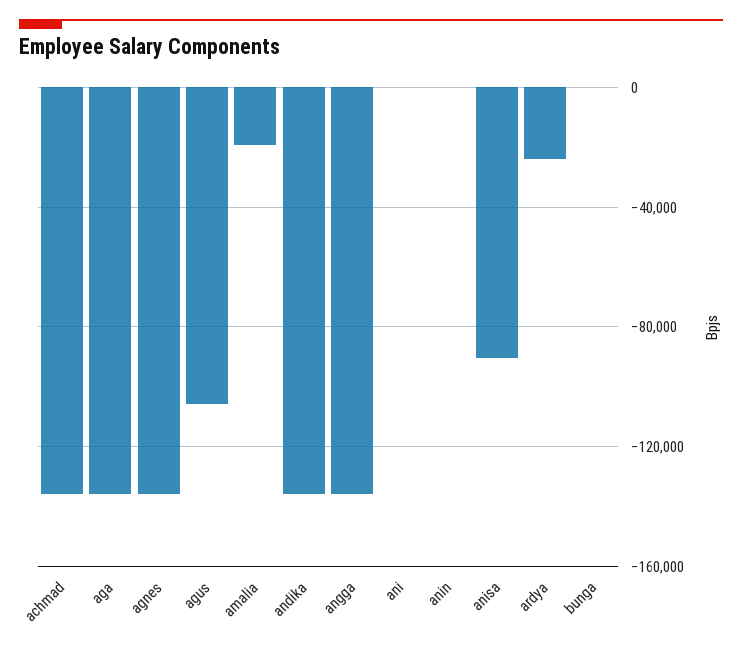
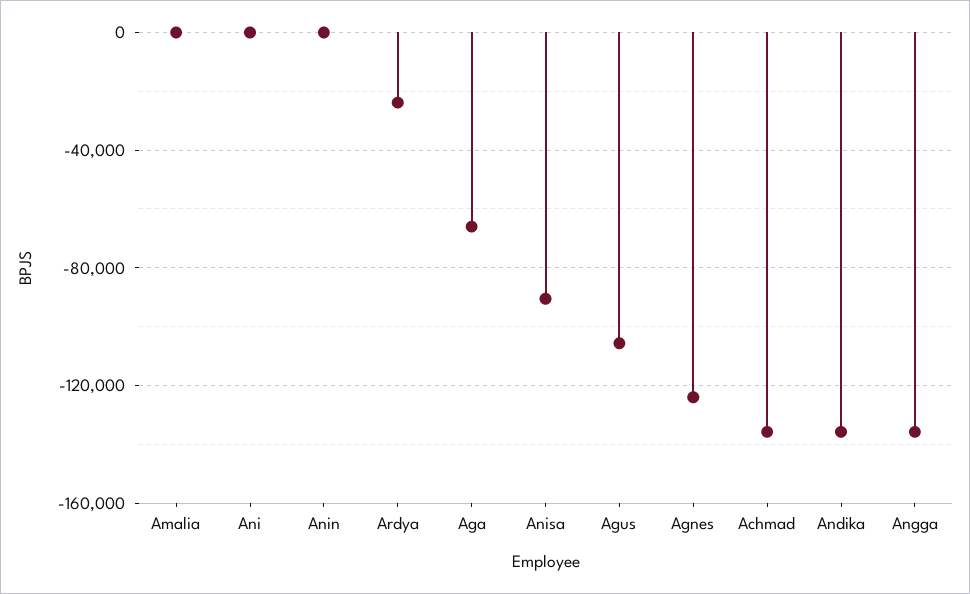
aga: -135000 -> -65000
agnes: -135000 -> -125000
amalia: -20000 -> 0
bunga: 0 -> none

